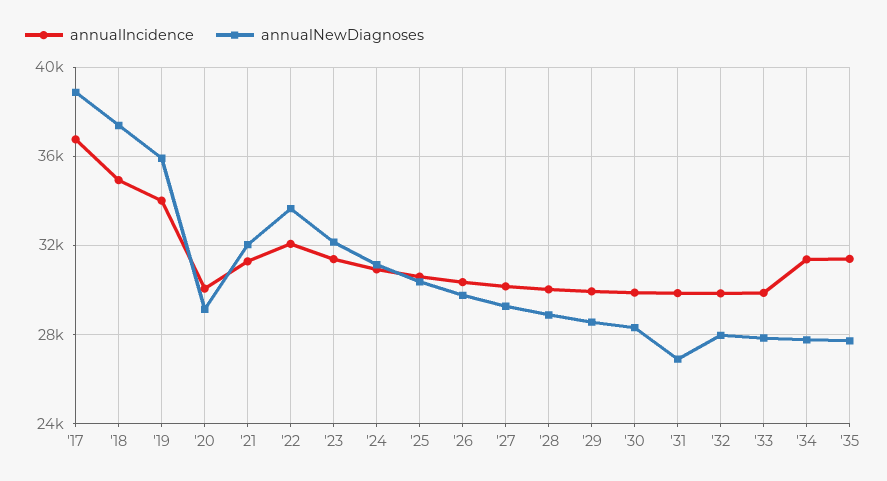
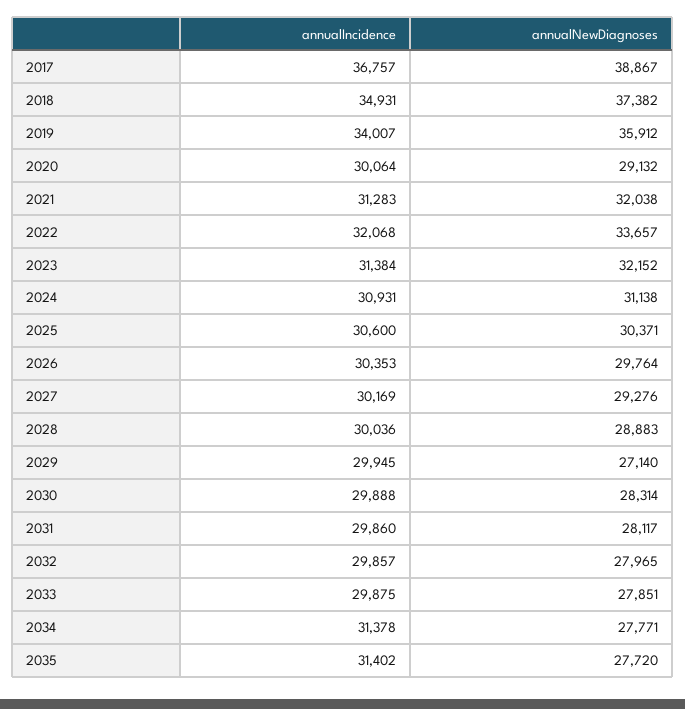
annualNewDiagnoses, '29: 28500 -> 27140
annualNewDiagnoses, '31: 27000 -> 28117

